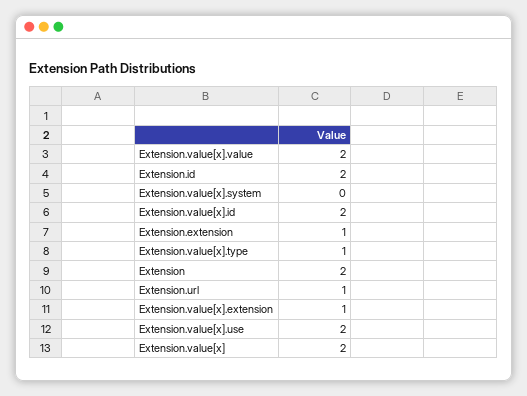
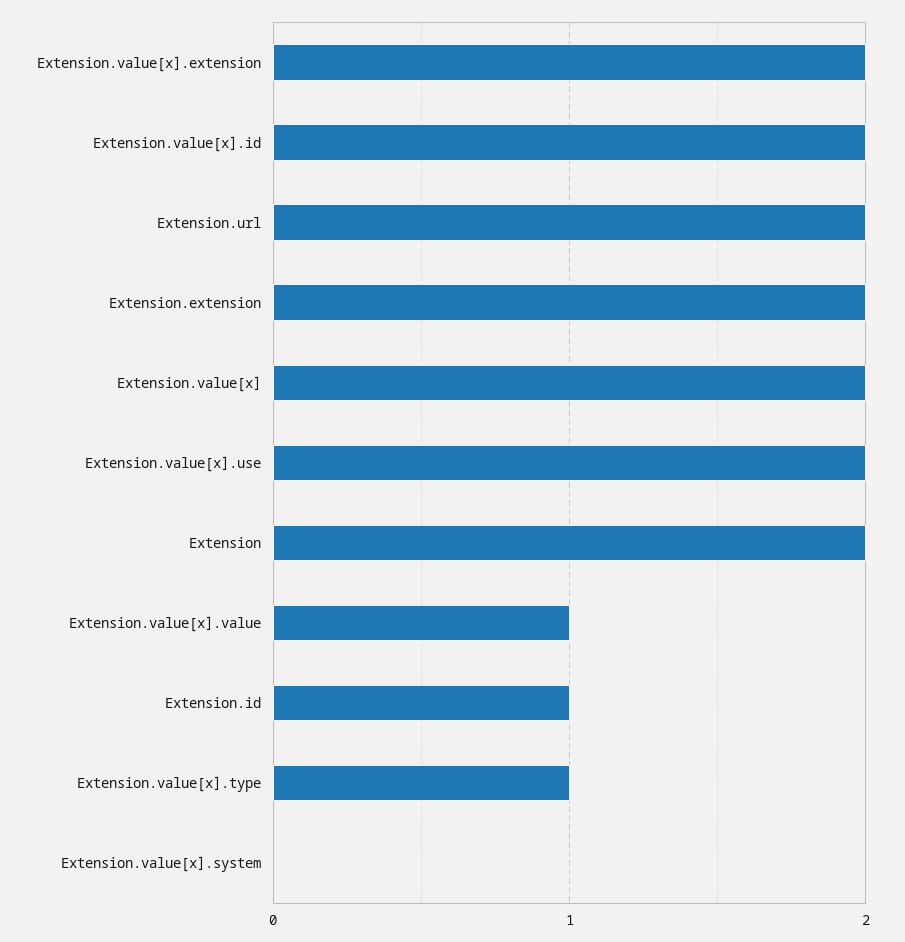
Extension.value[x].value: 2 -> 1
Extension.id: 2 -> 1
Extension.extension: 1 -> 2
Extension.url: 1 -> 2
Extension.value[x].extension: 1 -> 2

